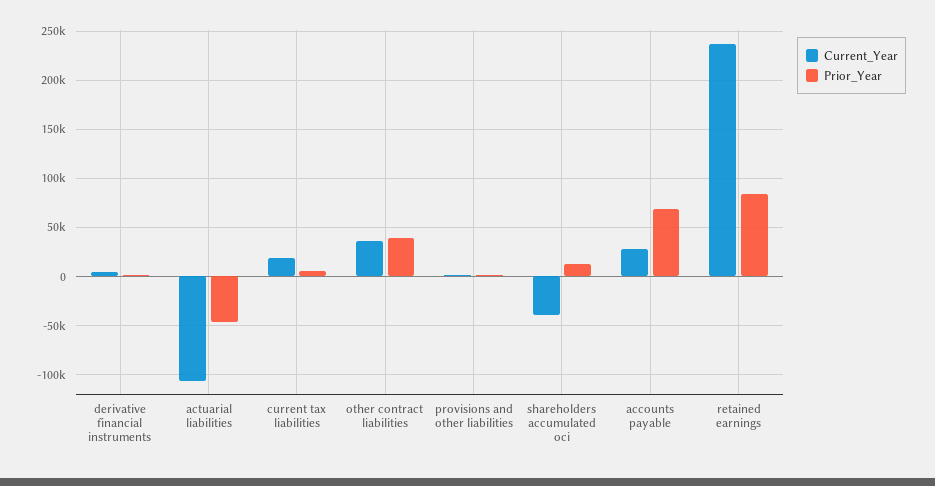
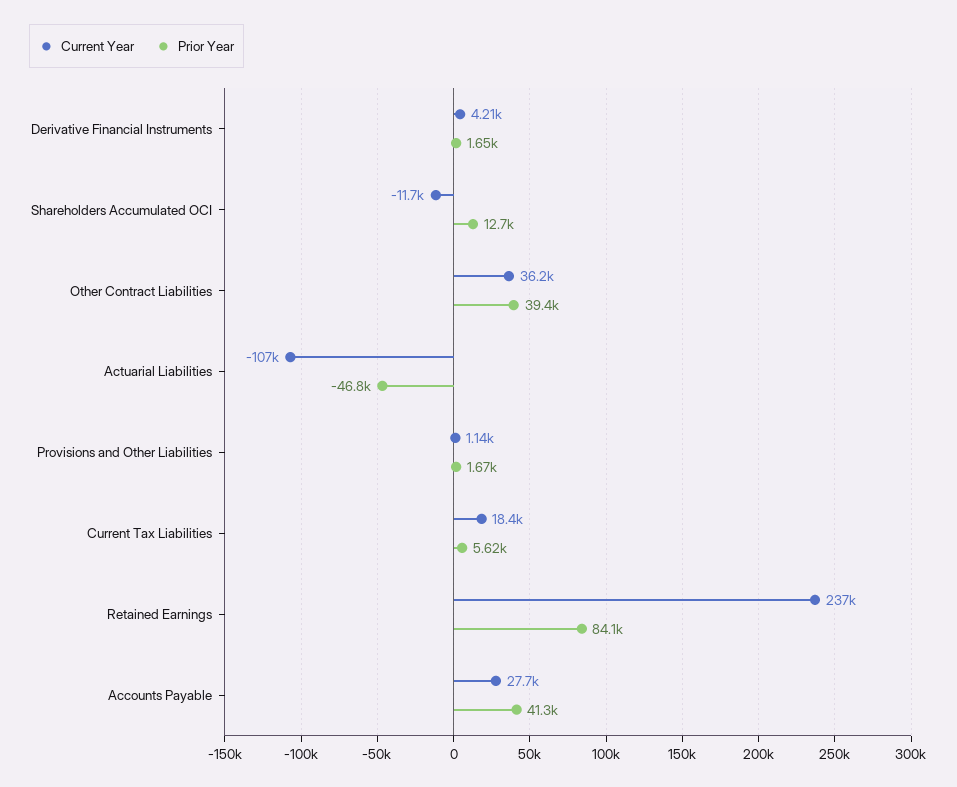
Current_Year, shareholders accumulated oci: -40000 -> -11700
Prior_Year, accounts payable: 70000 -> 41300

